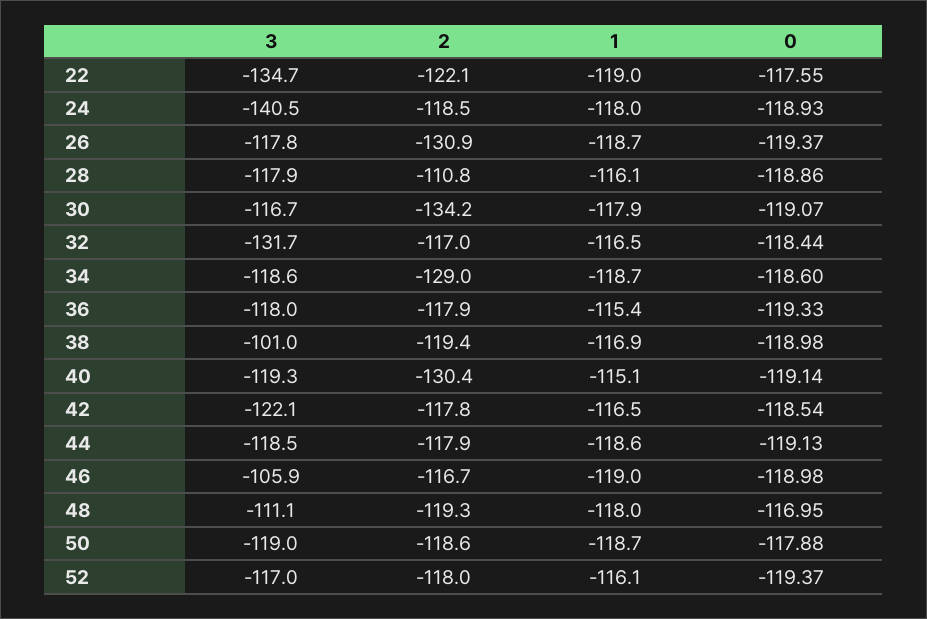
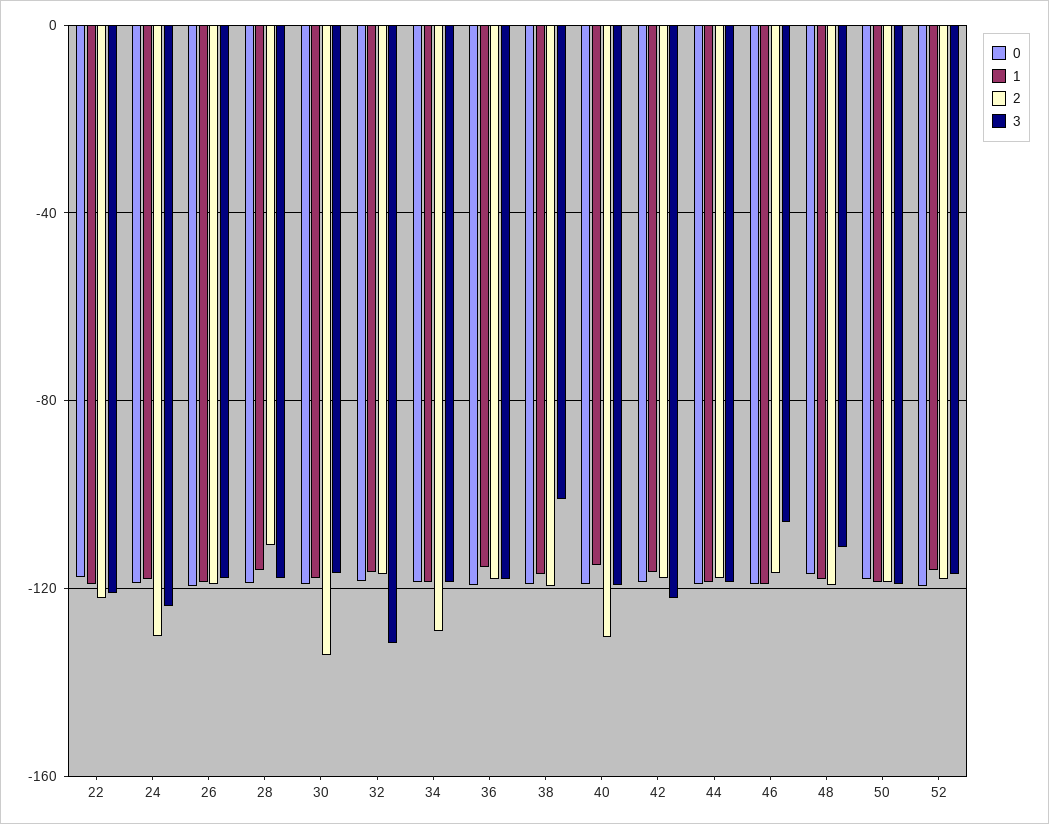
3, 22: -134.7 -> -120
3, 24: -140.5 -> -125
2, 24: -118.5 -> -130
2, 26: -130.9 -> -120

